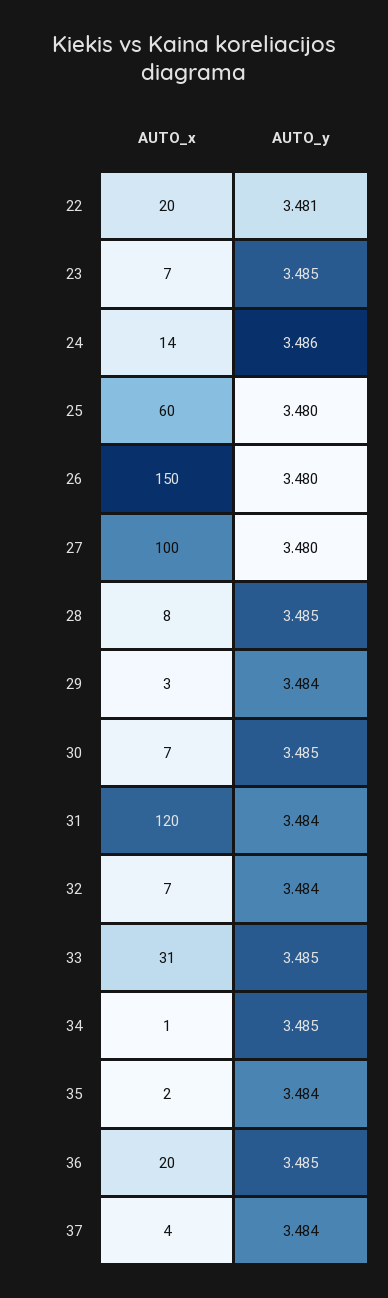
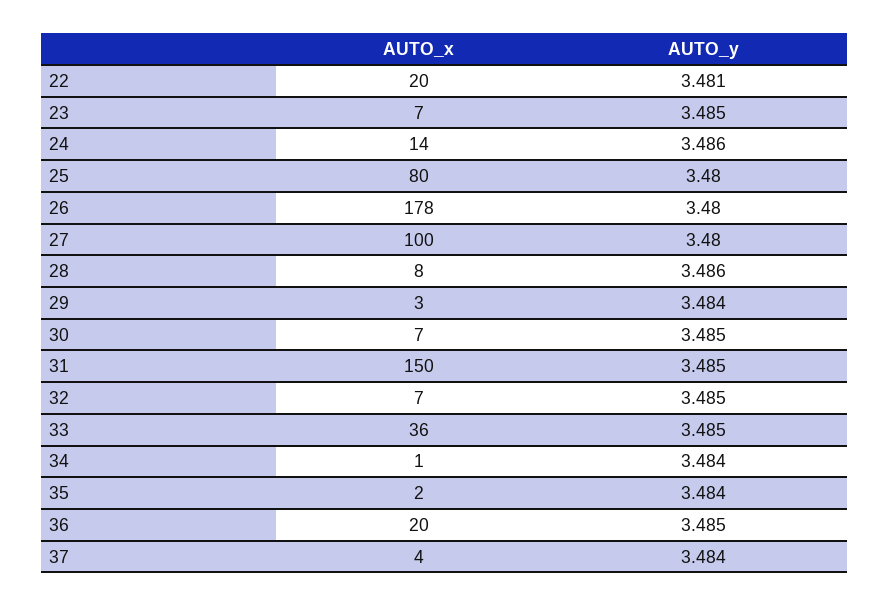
AUTO_x, 25: 60 -> 80
AUTO_x, 26: 150 -> 178
AUTO_y, 28: 3.485 -> 3.486
AUTO_x, 31: 120 -> 150
AUTO_y, 31: 3.484 -> 3.485
AUTO_y, 32: 3.484 -> 3.485
AUTO_x, 33: 31 -> 36
AUTO_y, 34: 3.485 -> 3.484

